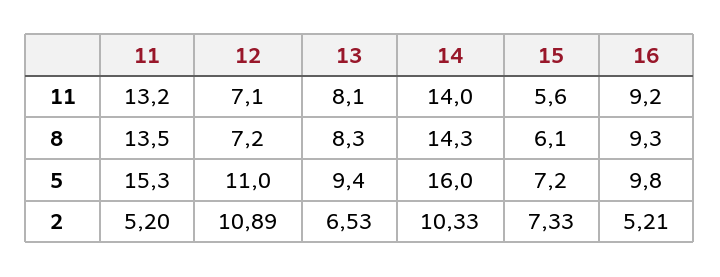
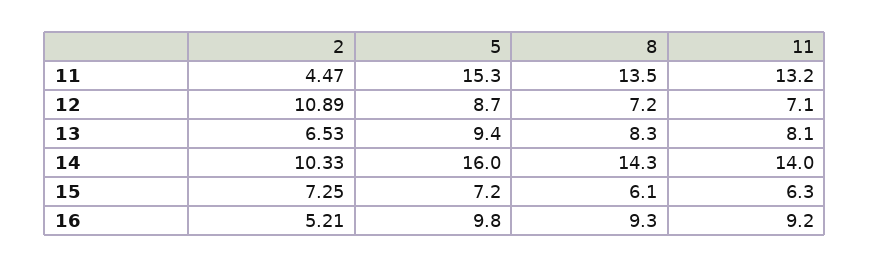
15, 11: 5.6 -> 6.3
12, 5: 11 -> 8.7
11, 2: 5.2 -> 4.47
15, 2: 7.33 -> 7.25

